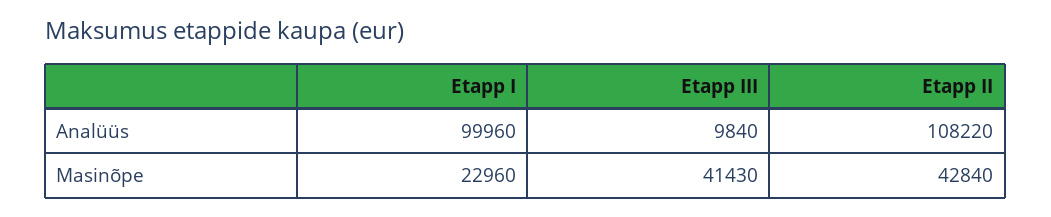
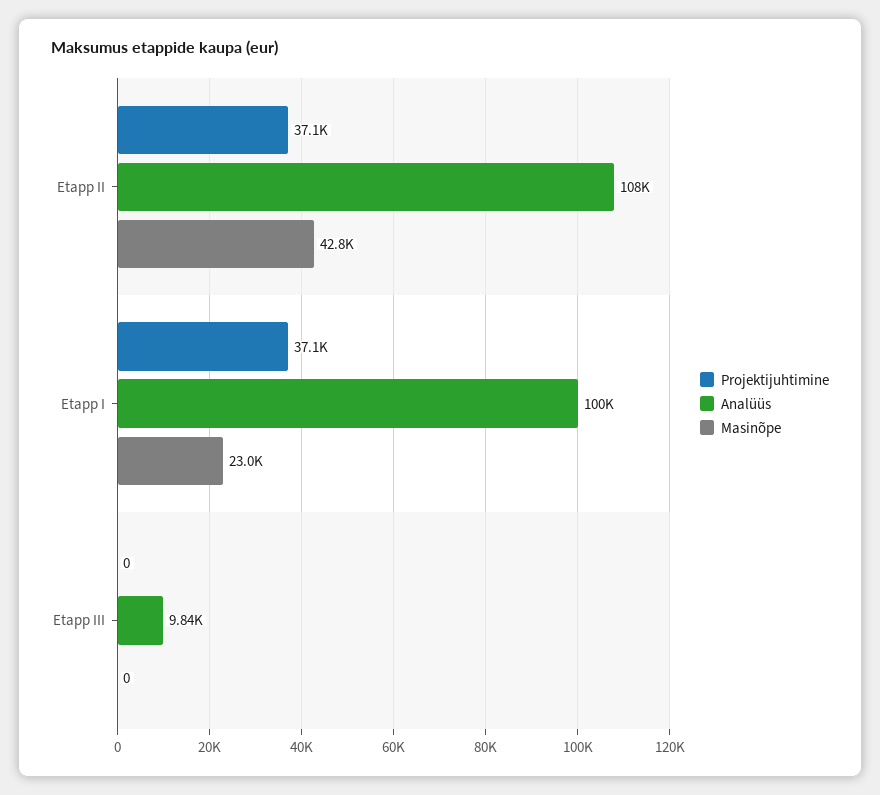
Masinõpe, Etapp III: 41430 -> 0
Projektijuhtimine, Etapp II: none -> 37100
Projektijuhtimine, Etapp I: none -> 37100
Projektijuhtimine, Etapp III: none -> 0

